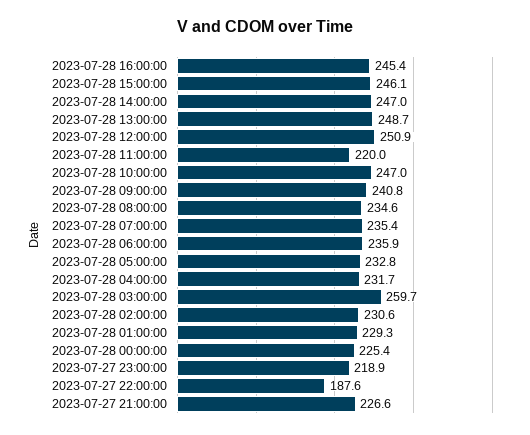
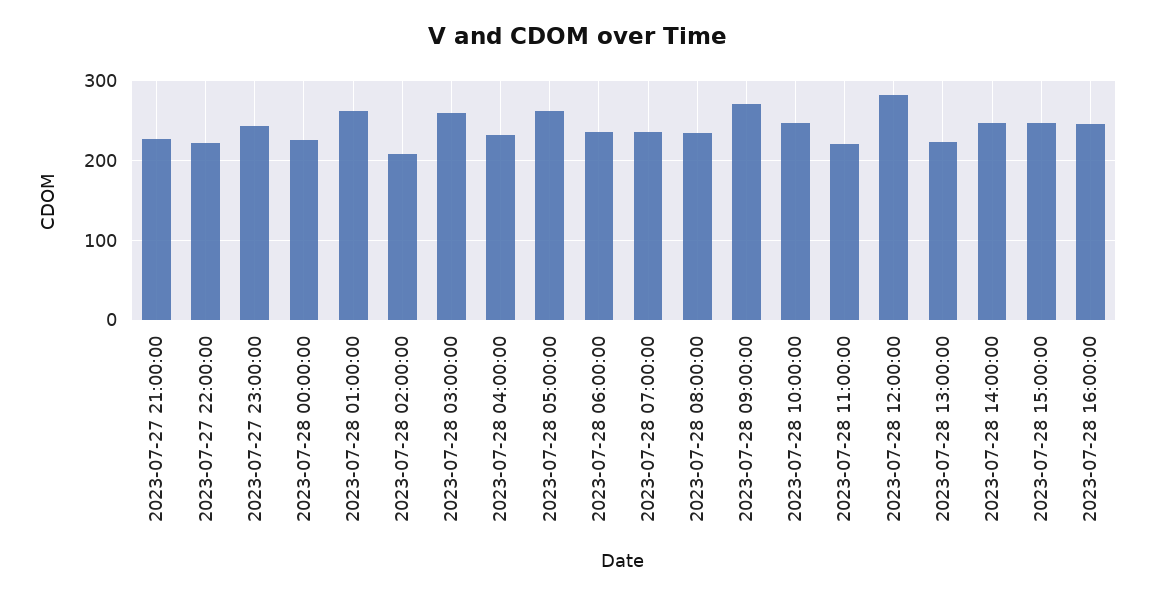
2023-07-28 13:00:00: 248.7 -> 220
2023-07-28 12:00:00: 250.9 -> 280
2023-07-28 09:00:00: 240.8 -> 270
2023-07-28 05:00:00: 232.8 -> 260
2023-07-28 02:00:00: 230.6 -> 210
2023-07-28 01:00:00: 229.3 -> 260
2023-07-27 23:00:00: 218.9 -> 240
2023-07-27 22:00:00: 187.6 -> 220

